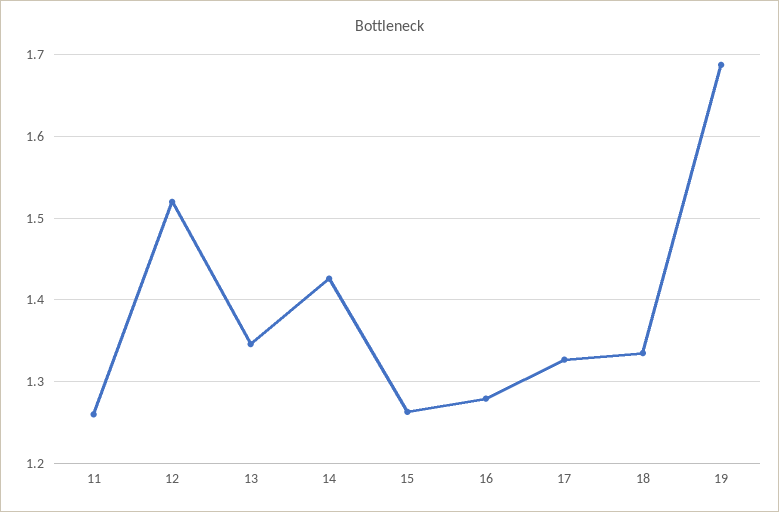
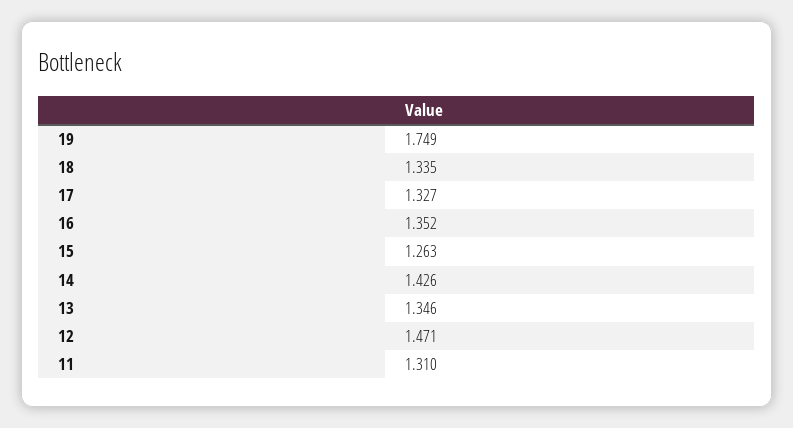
11: 1.26 -> 1.31
12: 1.52 -> 1.471
16: 1.28 -> 1.352
19: 1.69 -> 1.749

